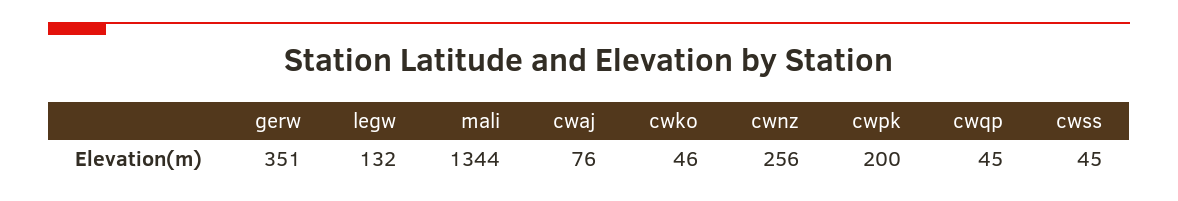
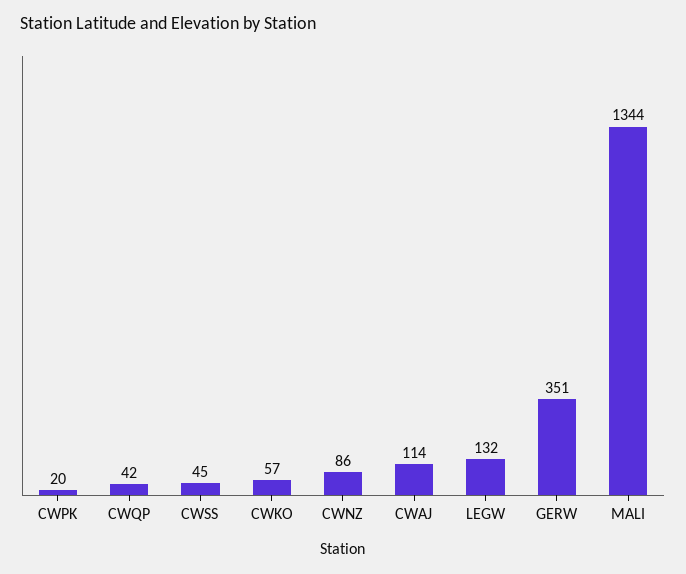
cwaj: 76 -> 114
cwko: 46 -> 57
cwnz: 256 -> 86
cwpk: 200 -> 20
cwqp: 45 -> 42

